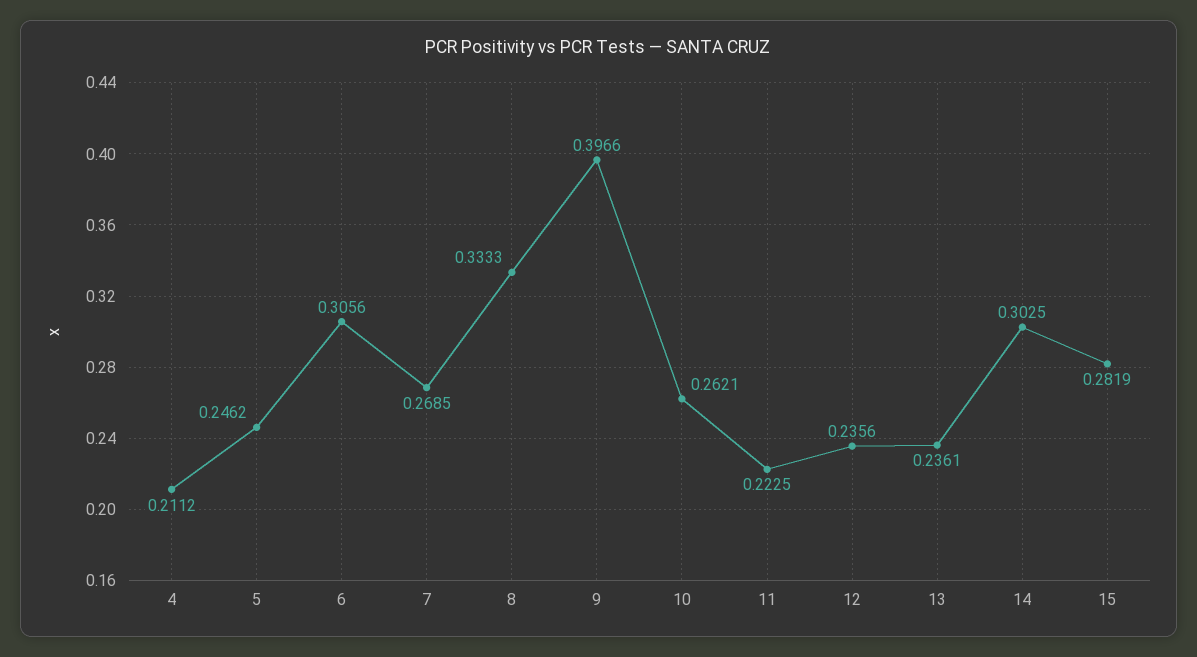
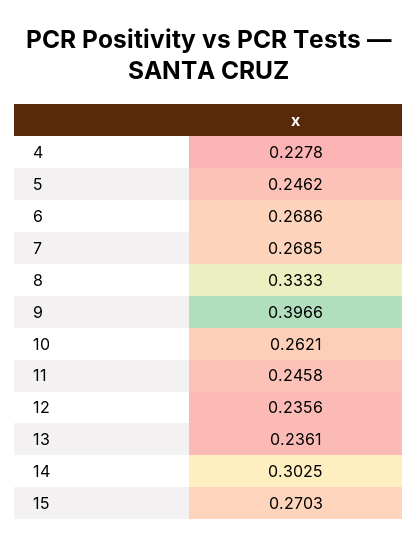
4: 0.2112 -> 0.2278
6: 0.3056 -> 0.2686
11: 0.2225 -> 0.2458
15: 0.2819 -> 0.2703

